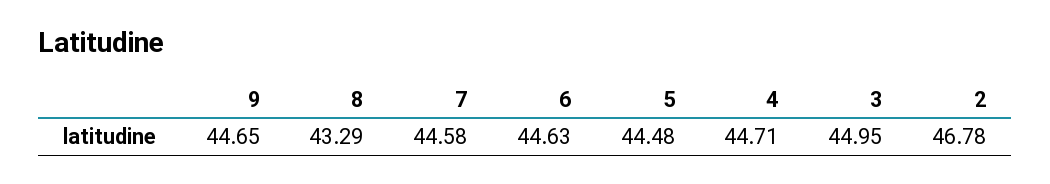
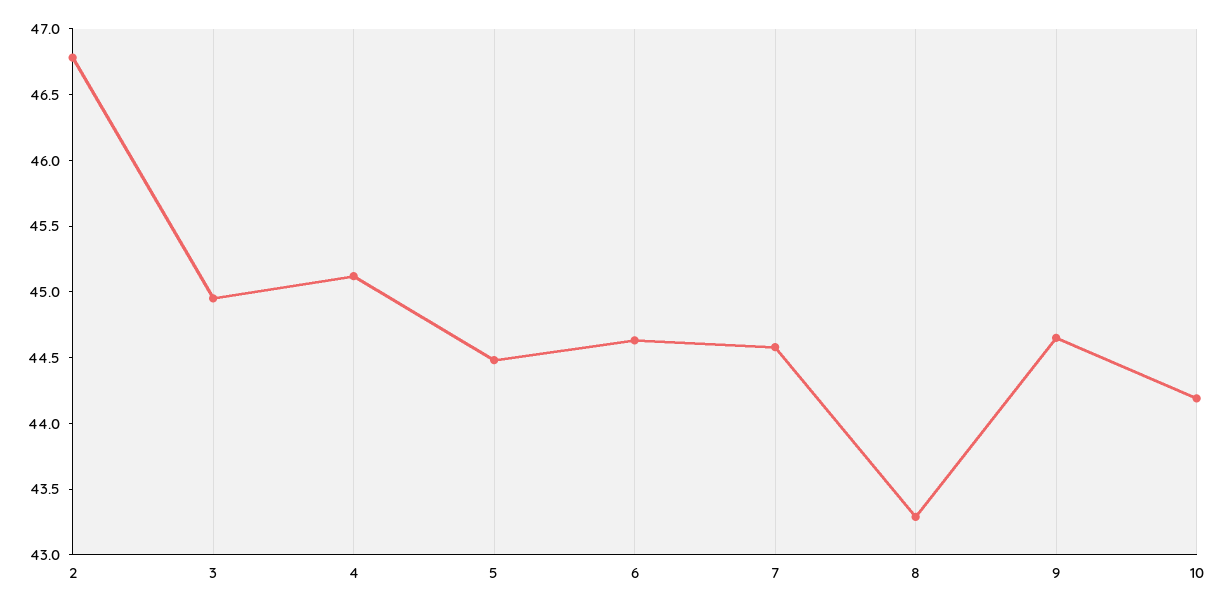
4: 44.71 -> 45.1
10: none -> 44.2

